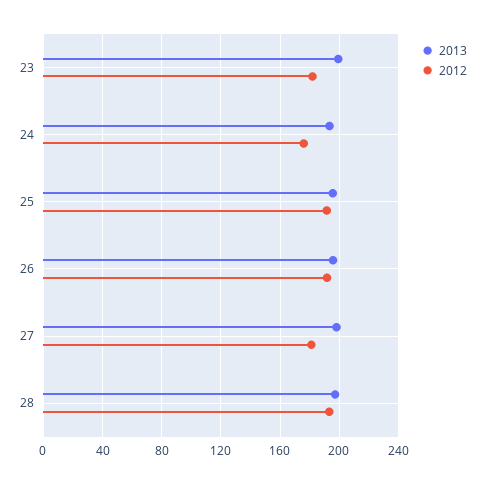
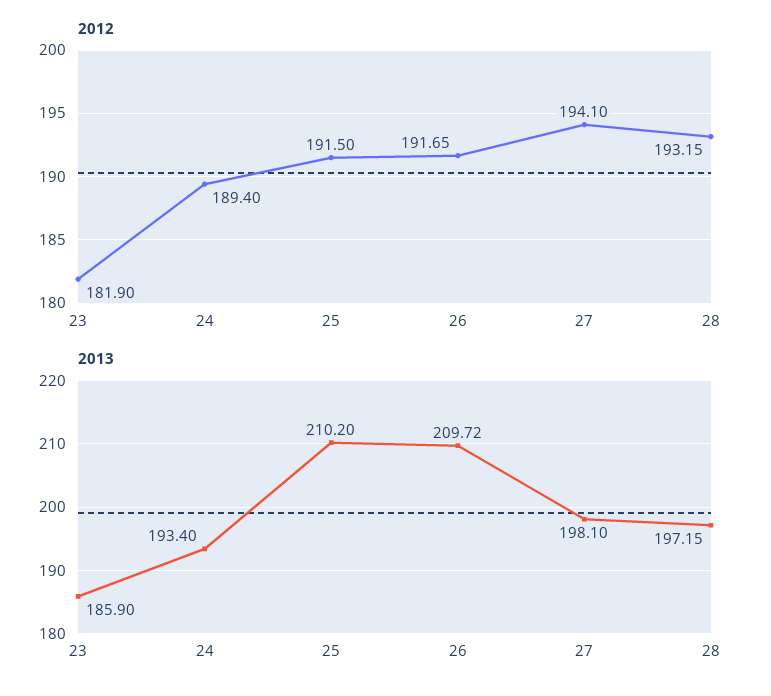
2013, 23: 200 -> 185.9
2012, 24: 175 -> 189.4
2013, 25: 195 -> 210.2
2013, 26: 195 -> 209.72
2012, 27: 180 -> 194.1

